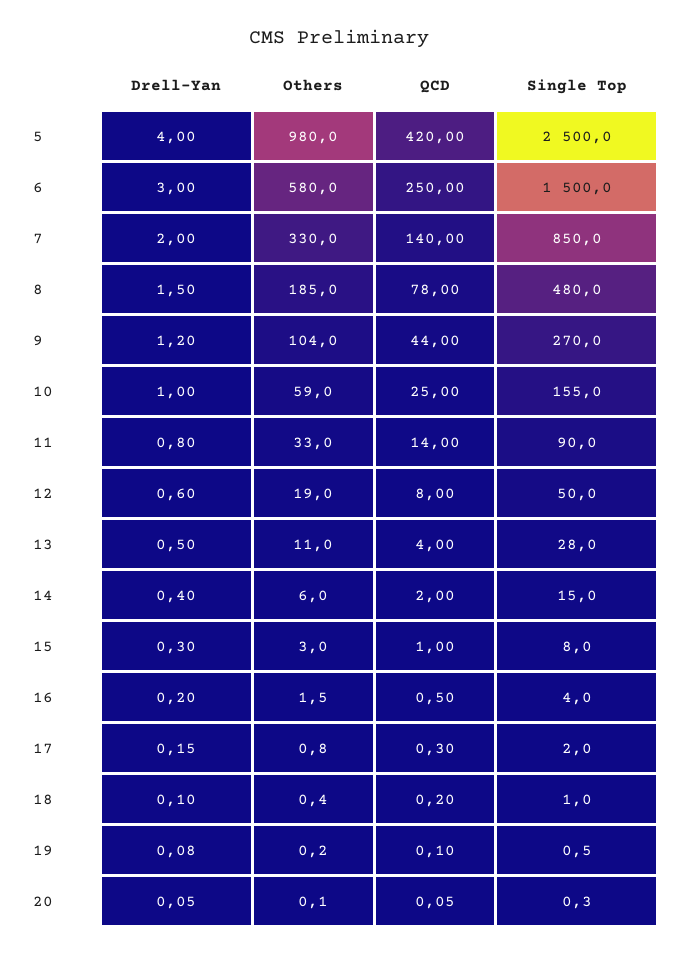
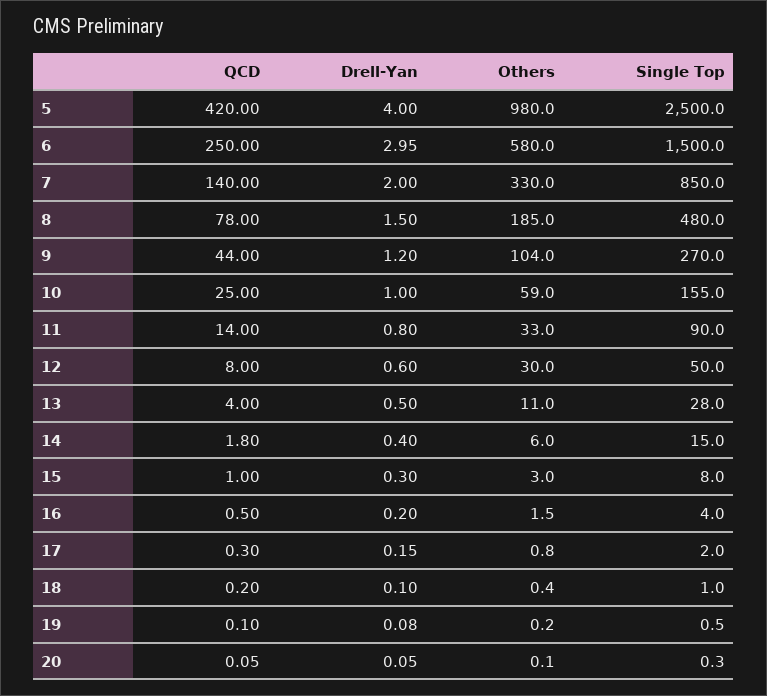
Drell-Yan, 6: 3 -> 2.95
Others, 12: 19 -> 30
QCD, 14: 2 -> 1.8

